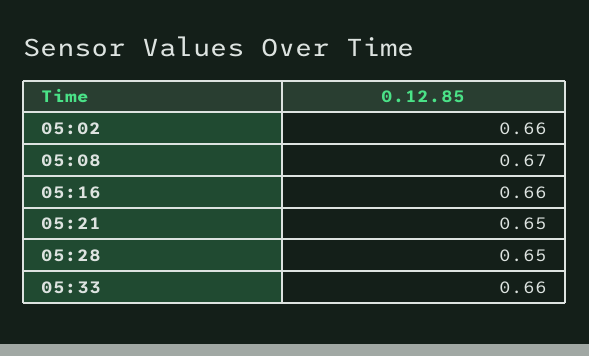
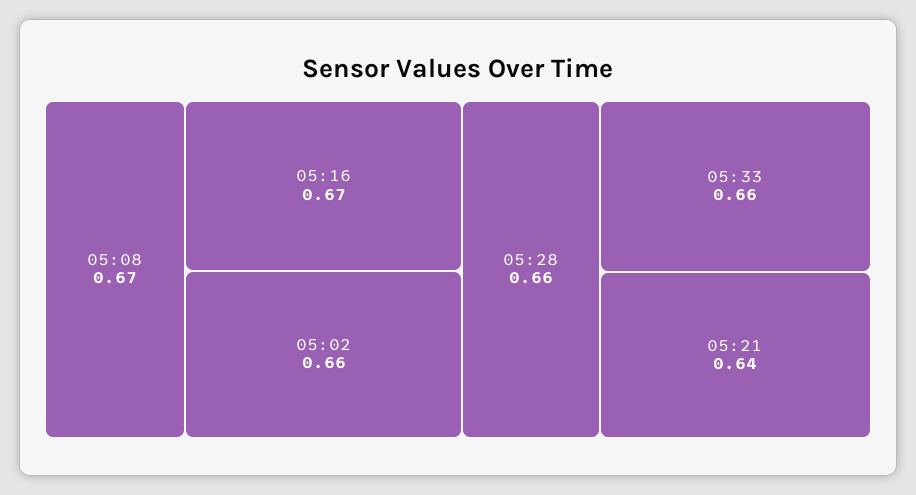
05:16: 0.66 -> 0.67
05:21: 0.65 -> 0.64
05:28: 0.65 -> 0.66

